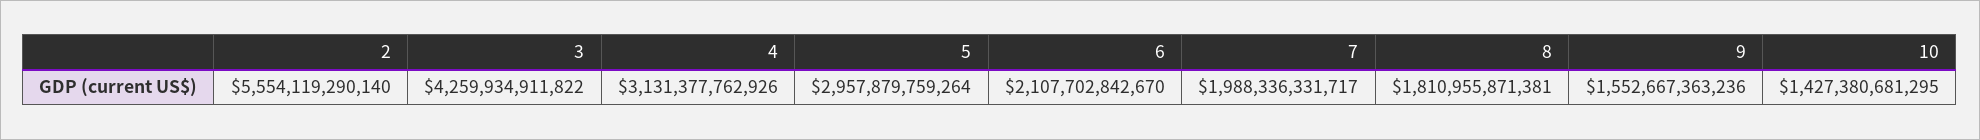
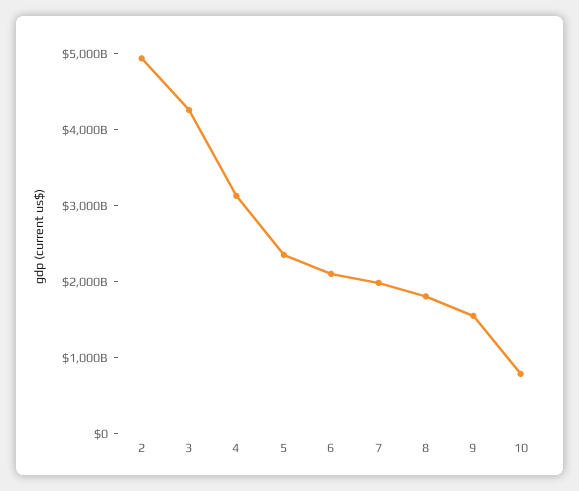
2: 5554119290140 -> 5000000000000
5: 2957879759264 -> 2400000000000
10: 1427380681295 -> 800000000000

